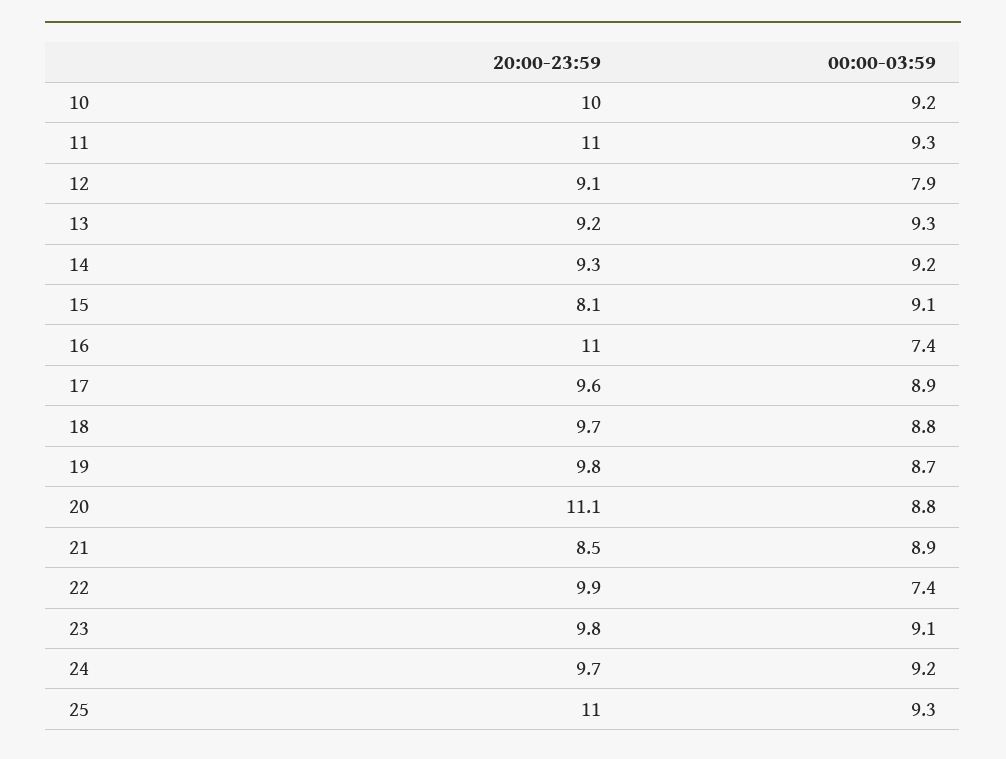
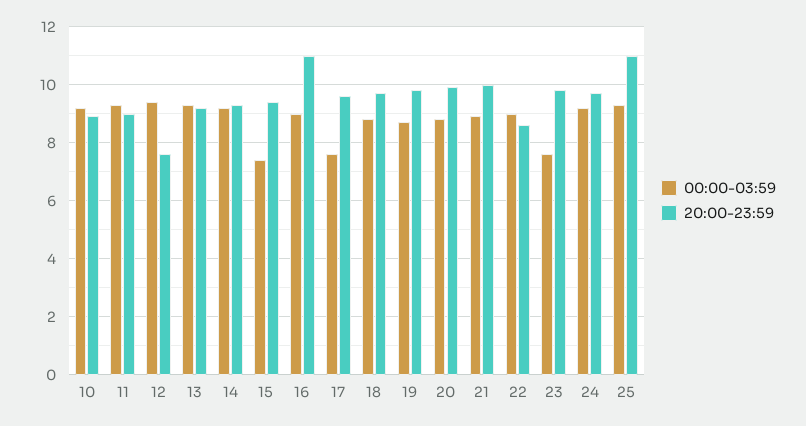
20:00-23:59, 10: 10 -> 9
20:00-23:59, 11: 11 -> 9
20:00-23:59, 12: 9.1 -> 7.5
00:00-03:59, 12: 7.9 -> 9.5
20:00-23:59, 15: 8.1 -> 9.5
00:00-03:59, 15: 9.1 -> 7.5
00:00-03:59, 16: 7.4 -> 9
00:00-03:59, 17: 8.9 -> 7.5
20:00-23:59, 20: 11.1 -> 10
20:00-23:59, 21: 8.5 -> 10
20:00-23:59, 22: 9.9 -> 8.5
00:00-03:59, 22: 7.4 -> 9
00:00-03:59, 23: 9.1 -> 7.5

